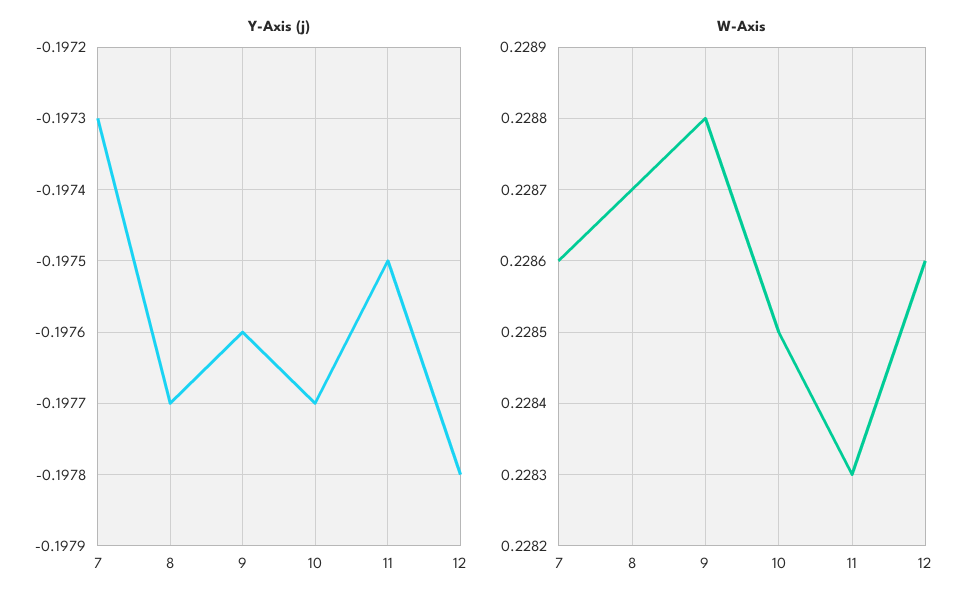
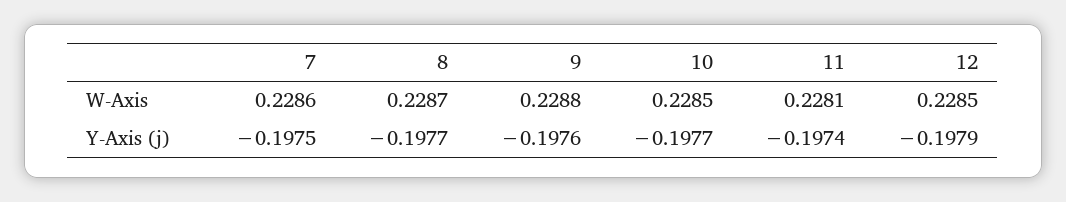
Y-Axis (j), 7: -0.1973 -> -0.1975
Y-Axis (j), 11: -0.1975 -> -0.1974
Y-Axis (j), 12: -0.1978 -> -0.1979
W-Axis, 11: 0.2283 -> 0.2281
W-Axis, 12: 0.2286 -> 0.2285

